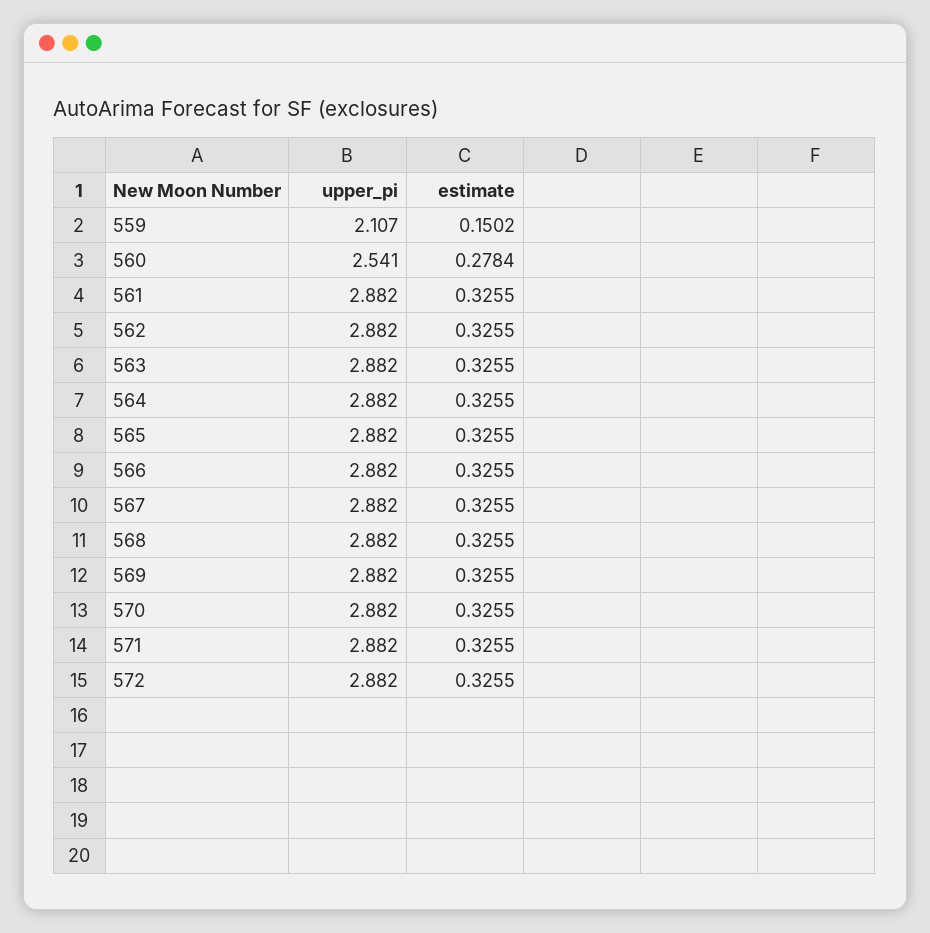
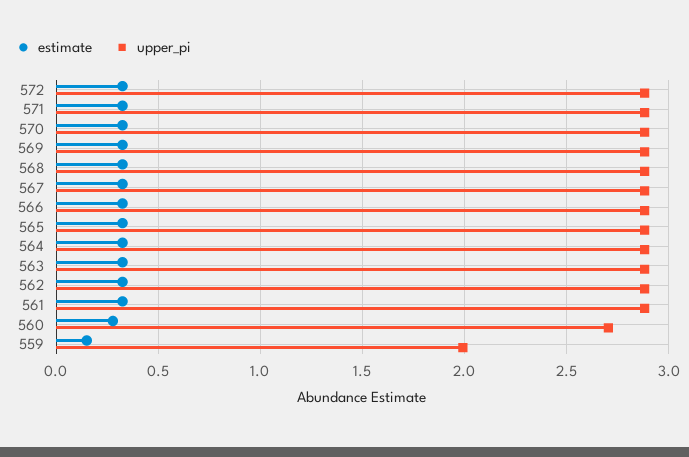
upper_pi, 559: 2.107 -> 2
upper_pi, 560: 2.541 -> 2.7

